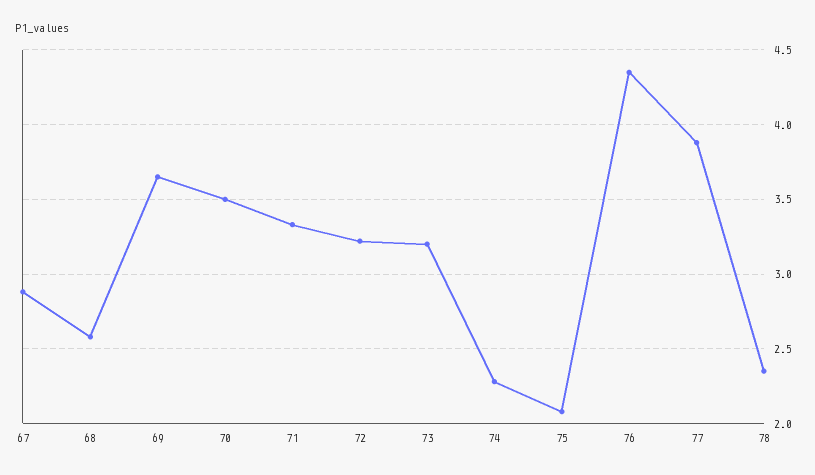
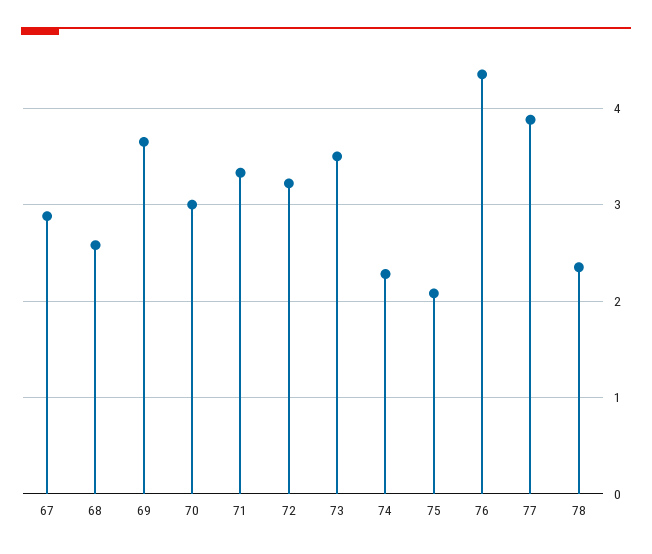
70: 3.5 -> 3
73: 3.2 -> 3.5

